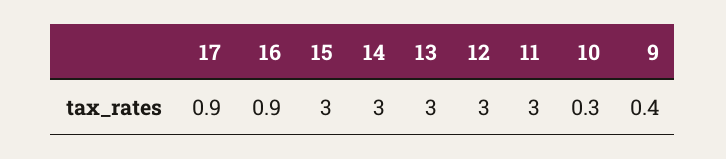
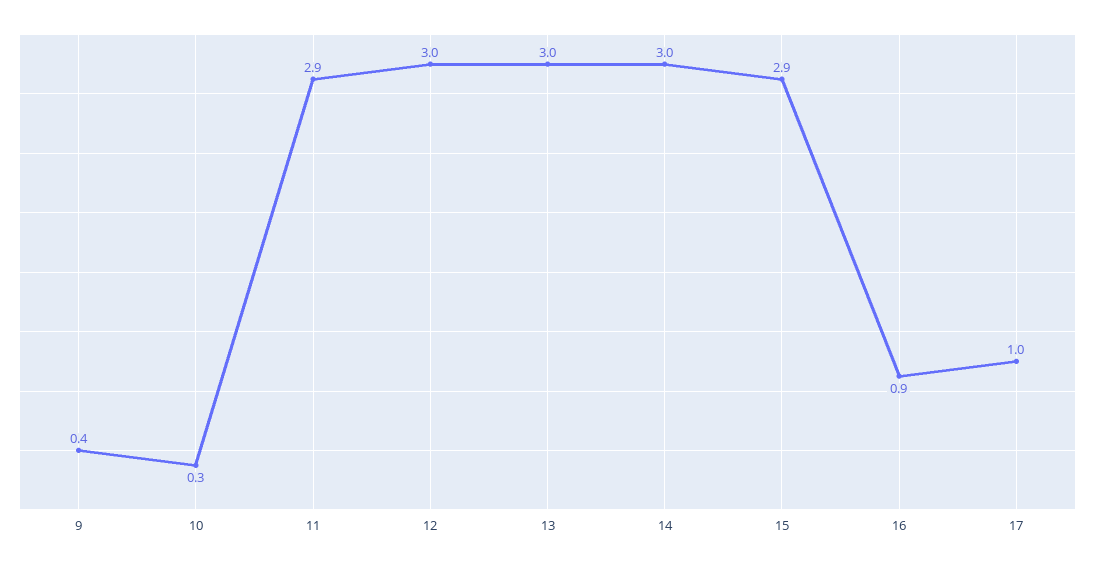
17: 0.9 -> 1
15: 3 -> 2.9
11: 3 -> 2.9

